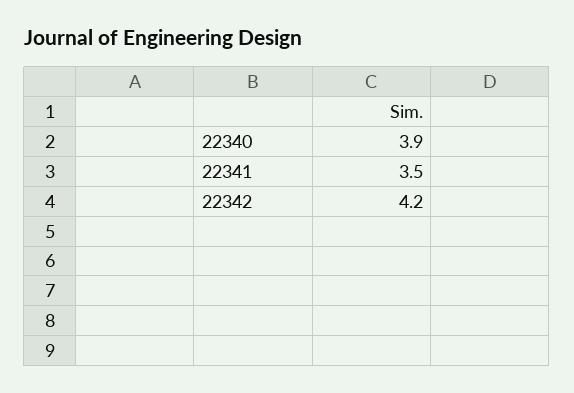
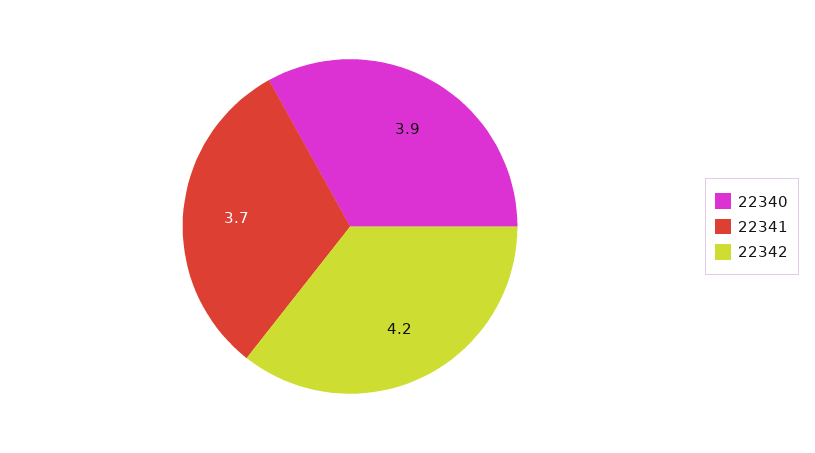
22341: 3.5 -> 3.7

